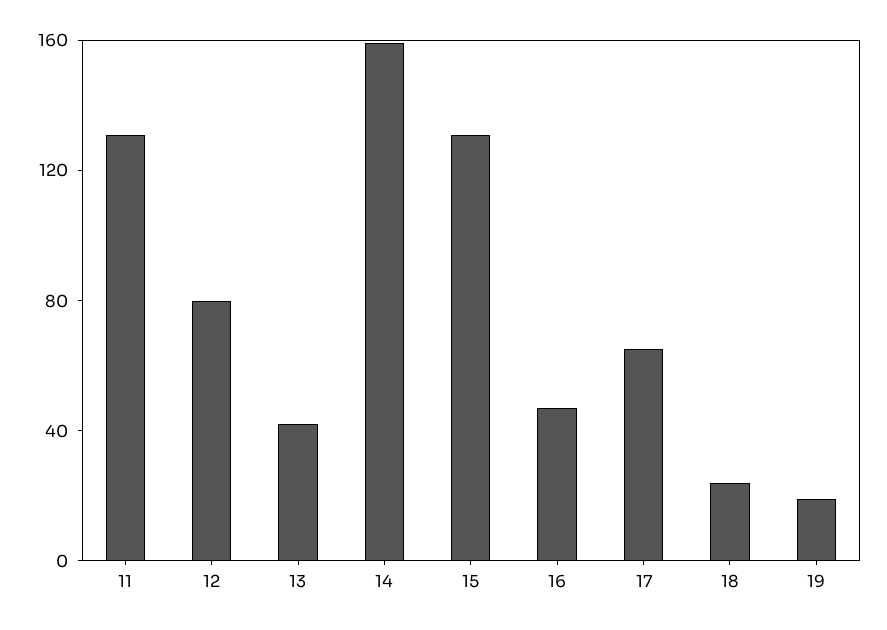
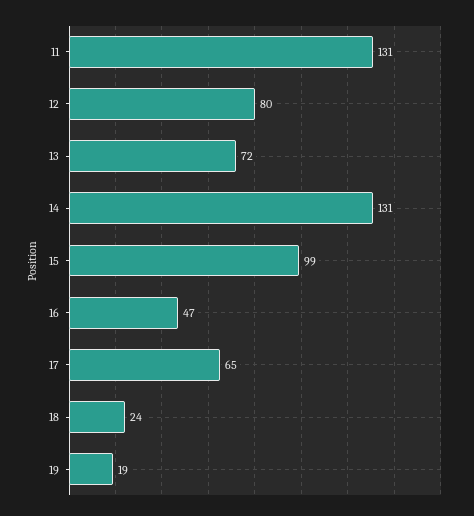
13: 40 -> 72
14: 160 -> 131
15: 130 -> 99

